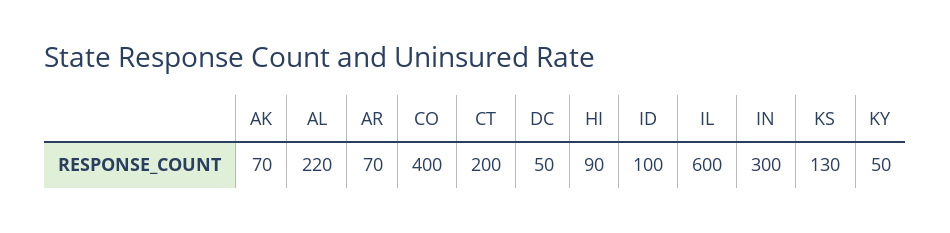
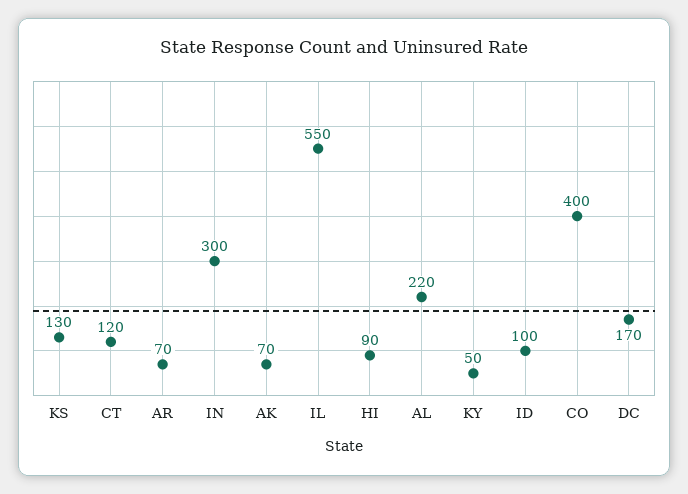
CT: 200 -> 120
DC: 50 -> 170
IL: 600 -> 550

